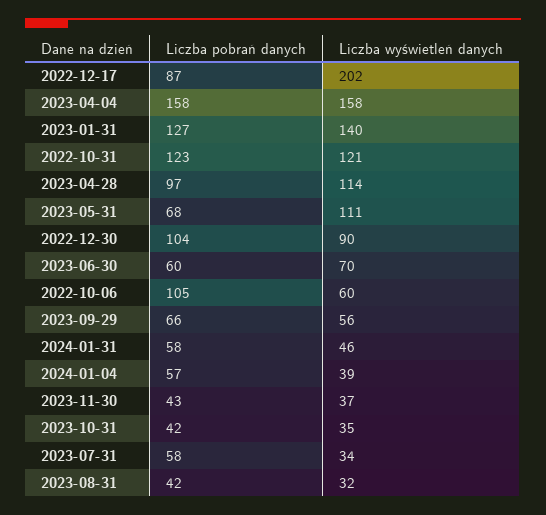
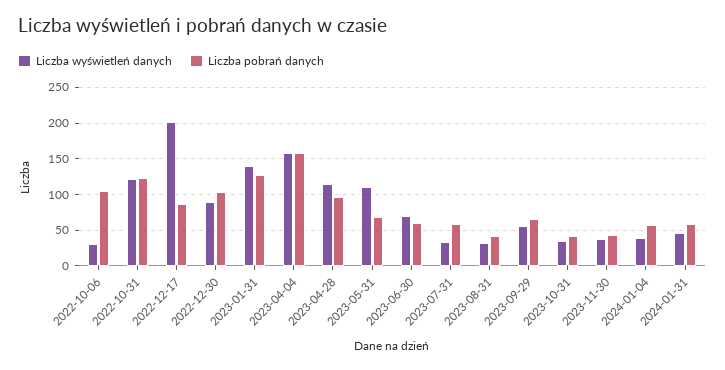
Liczba wyświetleń danych, 2022-10-06: 60 -> 30

